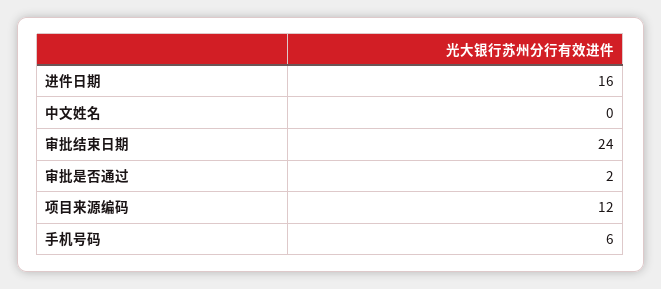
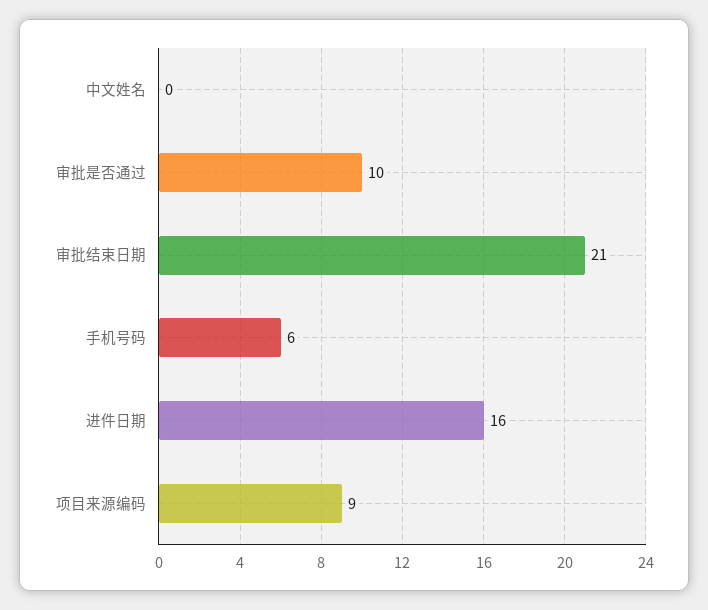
审批结束日期: 24 -> 21
审批是否通过: 2 -> 10
项目来源编码: 12 -> 9

